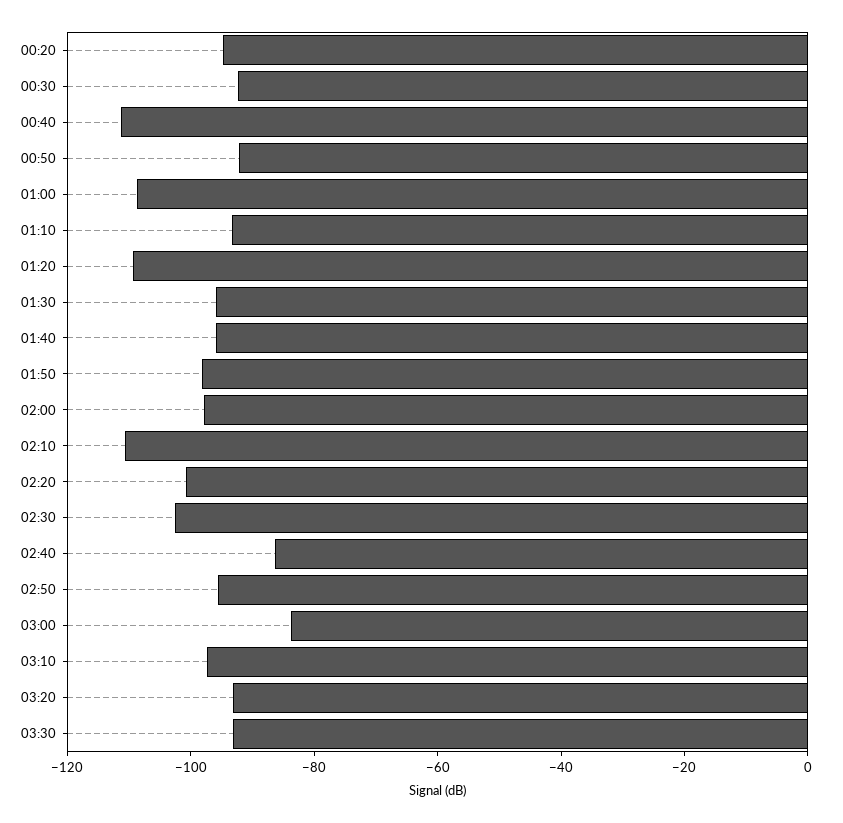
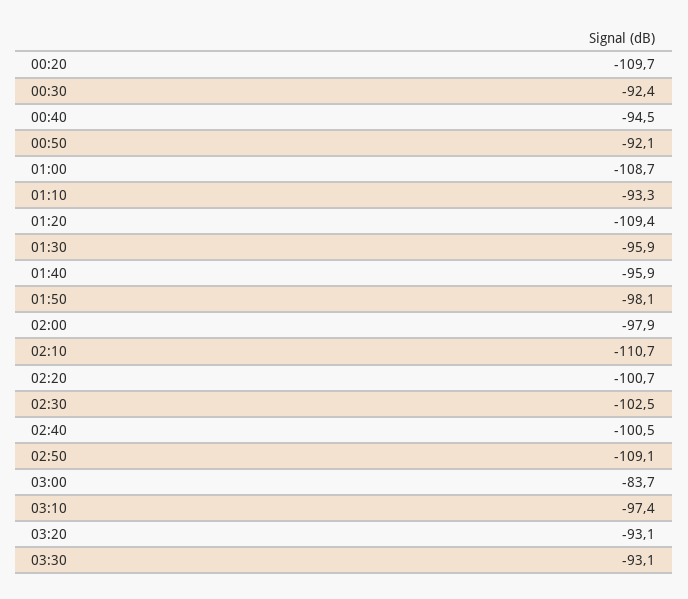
00:20: -95 -> -109.7
00:40: -110 -> -94.5
02:40: -85 -> -100.5
02:50: -95 -> -109.1

